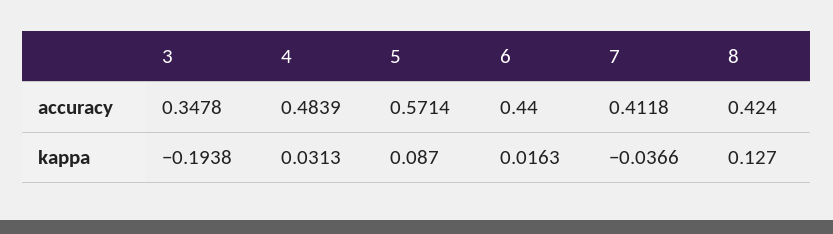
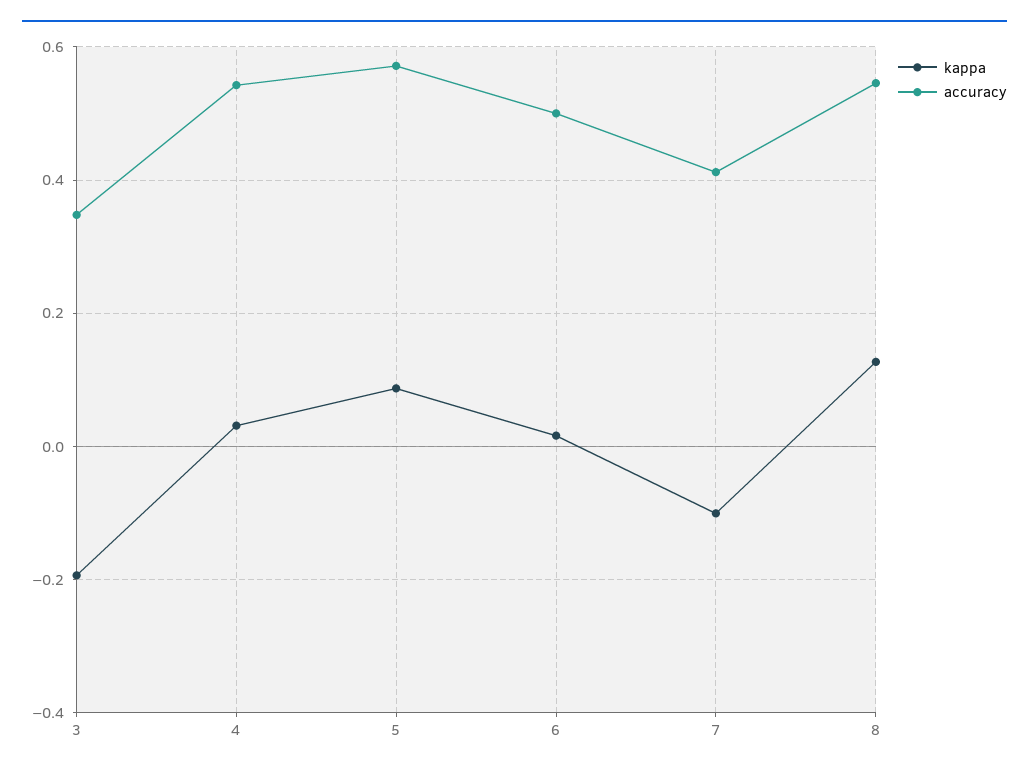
accuracy, 4: 0.4839 -> 0.54
accuracy, 6: 0.44 -> 0.5
accuracy, 8: 0.424 -> 0.54
kappa, 7: -0.0366 -> -0.1

